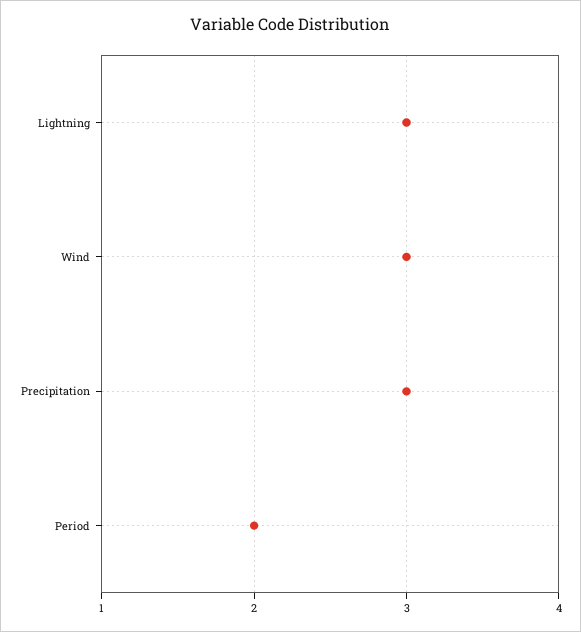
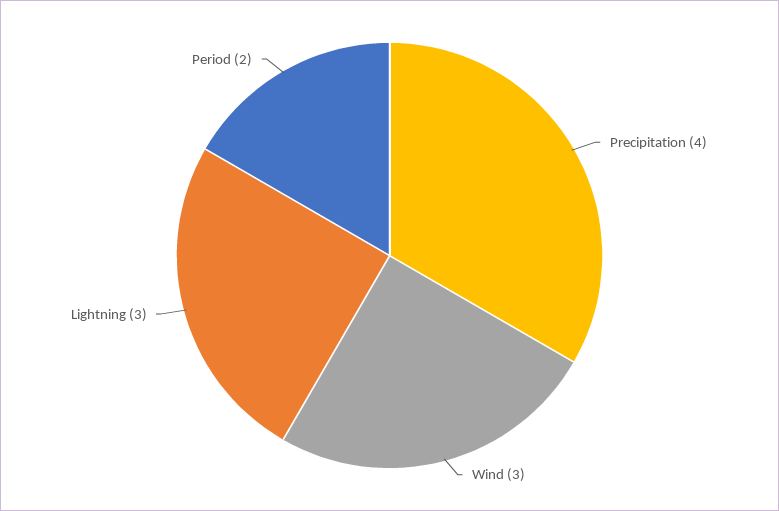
Precipitation: 3 -> 4

